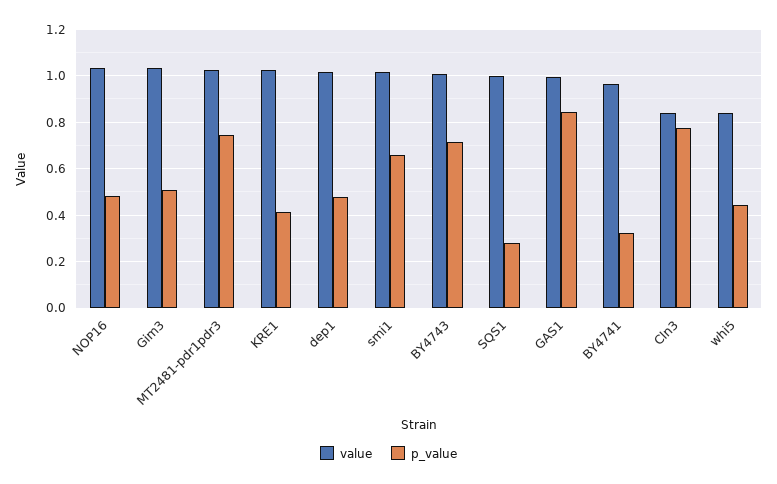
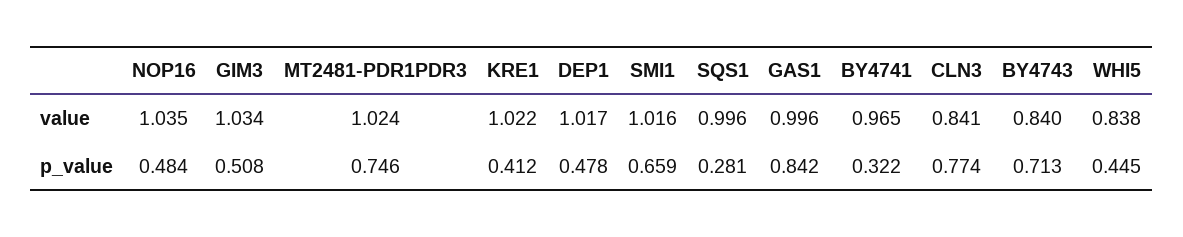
value, BY4743: 1 -> 0.84

